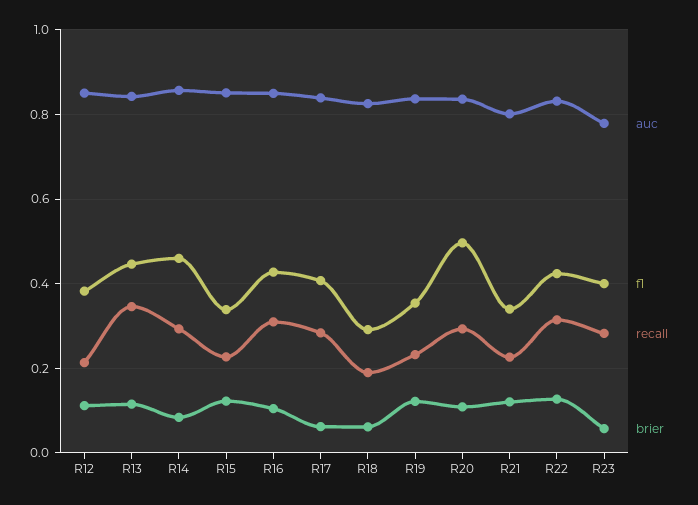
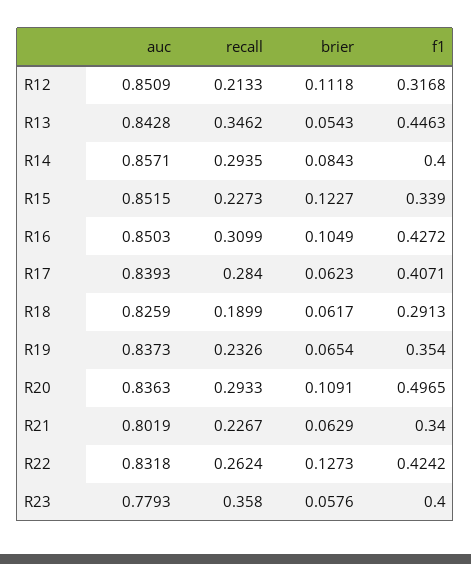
f1, R12: 0.38 -> 0.3168
brier, R13: 0.12 -> 0.0543
f1, R14: 0.46 -> 0.4
brier, R19: 0.12 -> 0.0654
brier, R21: 0.12 -> 0.0629
recall, R22: 0.32 -> 0.2624
recall, R23: 0.28 -> 0.358

